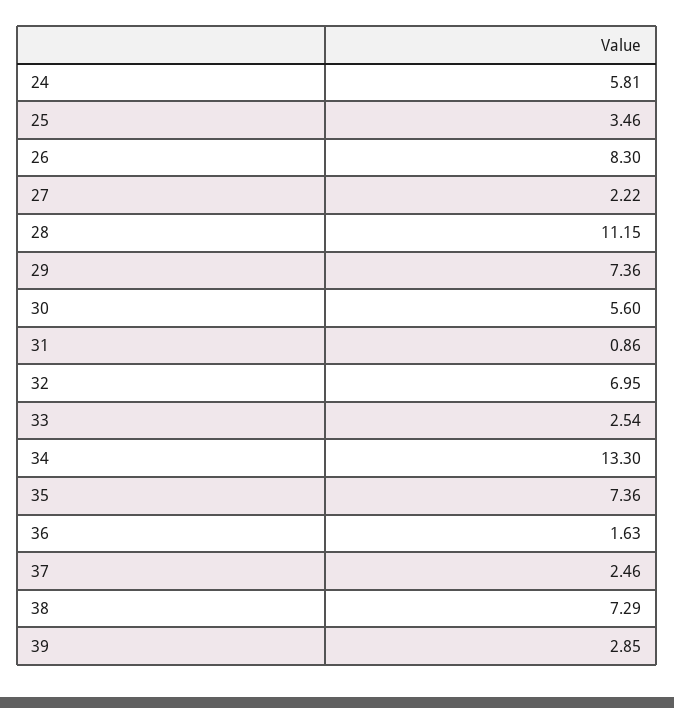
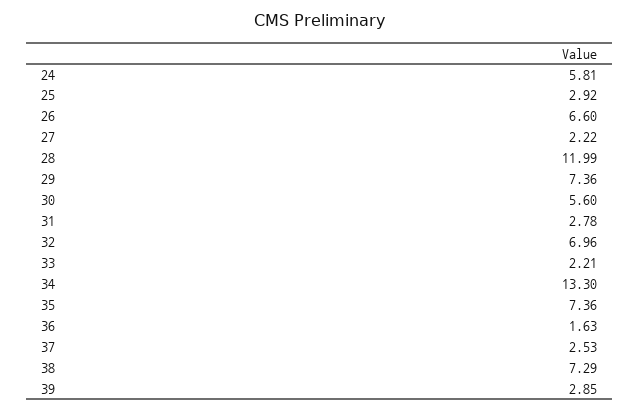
25: 3.46 -> 2.92
26: 8.3 -> 6.6
28: 11.15 -> 11.99
31: 0.86 -> 2.78
32: 6.95 -> 6.96
33: 2.54 -> 2.21
37: 2.46 -> 2.53

